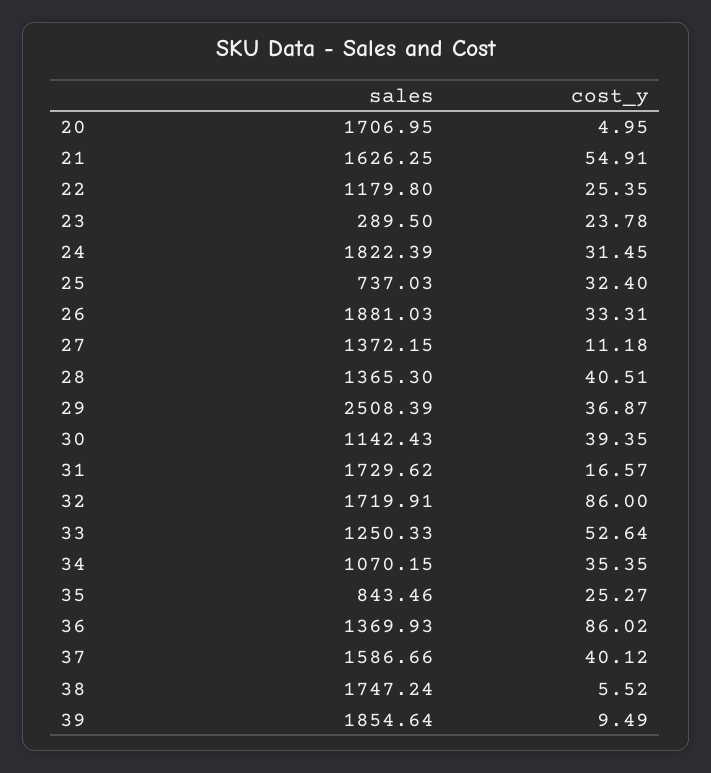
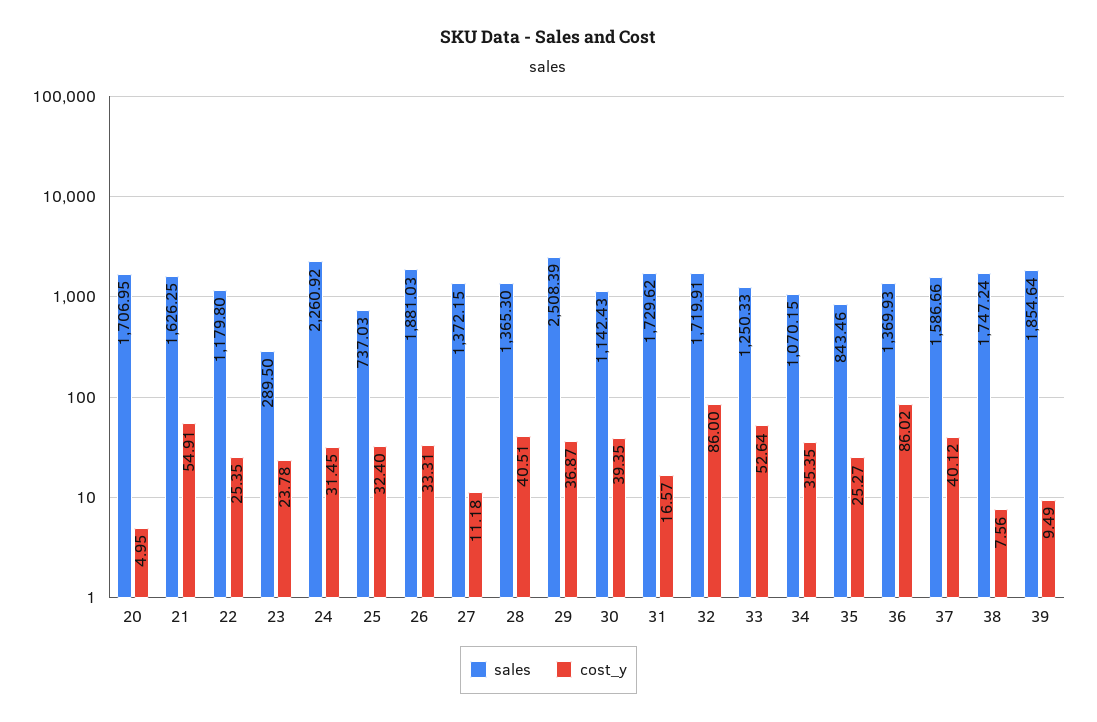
sales, 24: 1822.39 -> 2260.92
cost_y, 38: 5.52 -> 7.56

